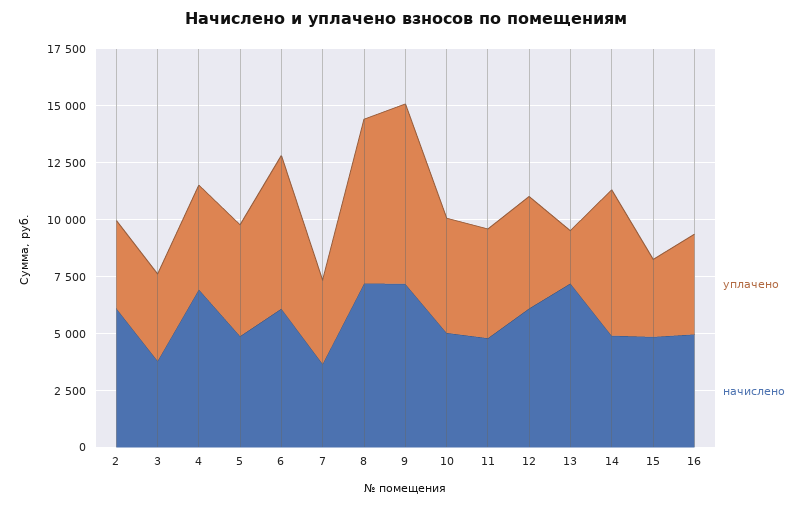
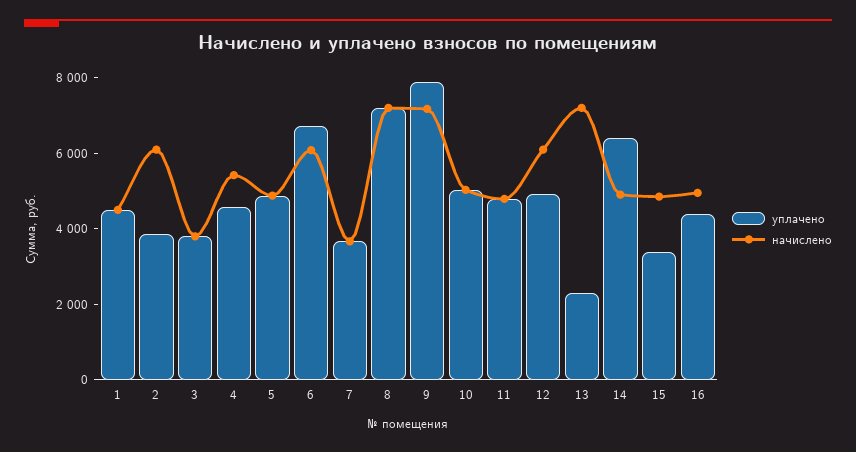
начислено, 4: 7000 -> 5500
уплачено, 1: none -> 4500
начислено, 1: none -> 4500

